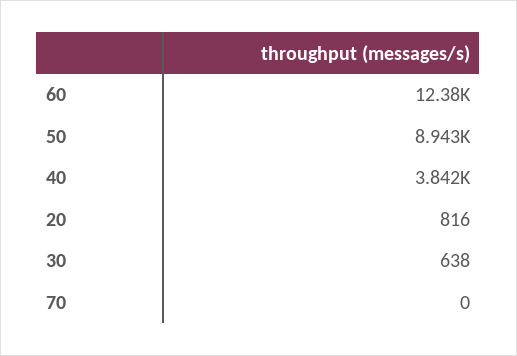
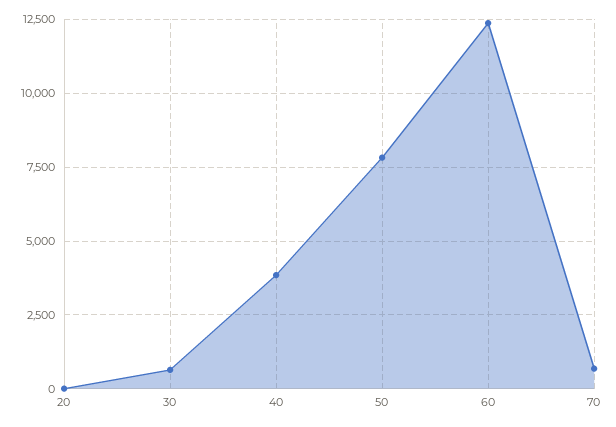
50: 8943 -> 7750
20: 816 -> 0
70: 0 -> 750

